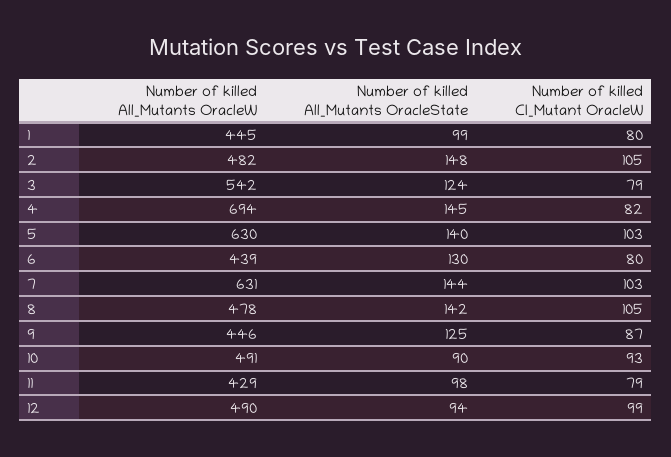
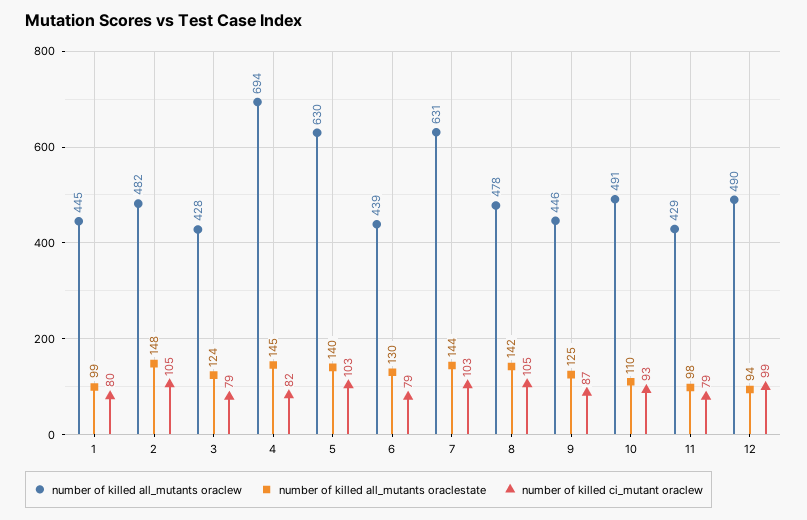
Number of killed All_Mutants OracleW, 3: 542 -> 428
Number of killed CI_Mutant OracleW, 6: 80 -> 79
Number of killed All_Mutants OracleState, 10: 90 -> 110

